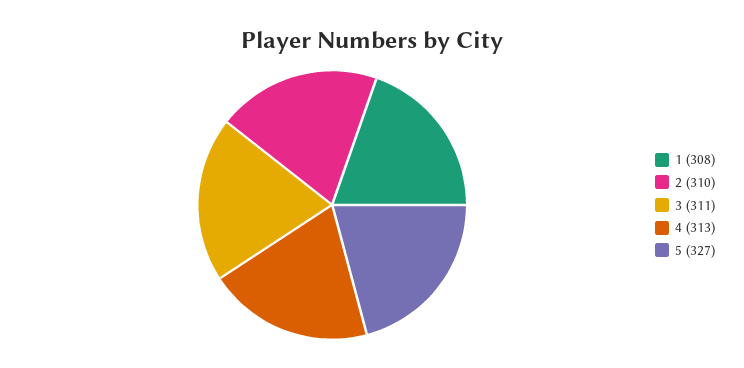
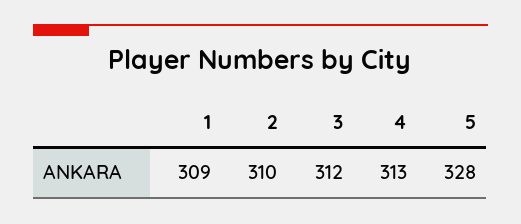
1: 308 -> 309
3: 311 -> 312
5: 327 -> 328

